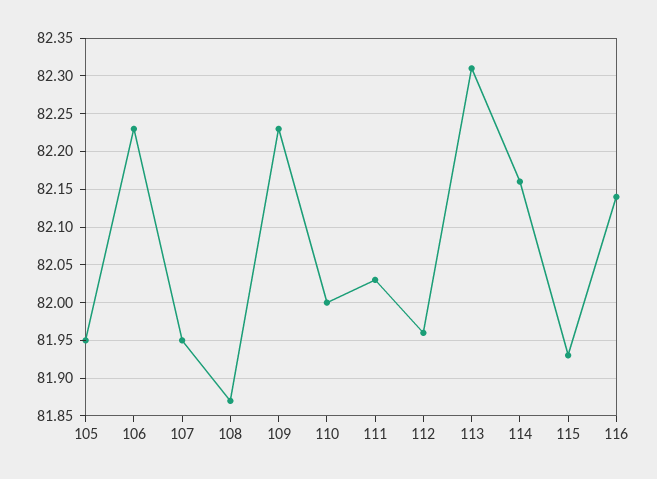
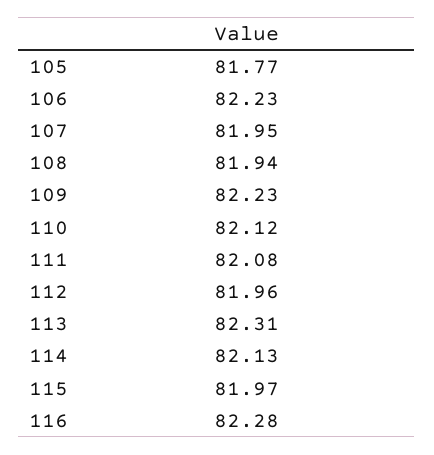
105: 81.95 -> 81.77
108: 81.87 -> 81.94
110: 82 -> 82.12
111: 82.03 -> 82.08
114: 82.16 -> 82.13
115: 81.93 -> 81.97
116: 82.14 -> 82.28

